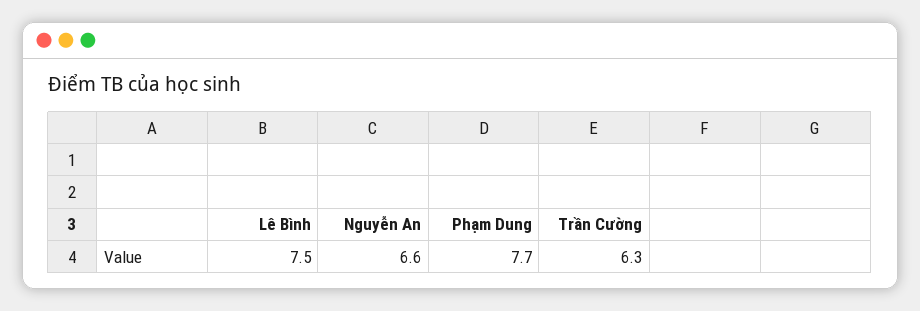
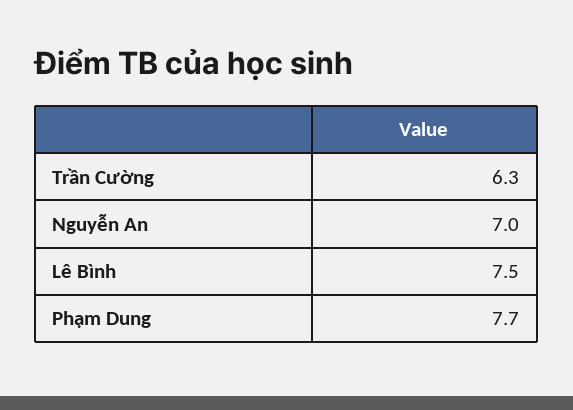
Nguyễn An: 6.6 -> 7

